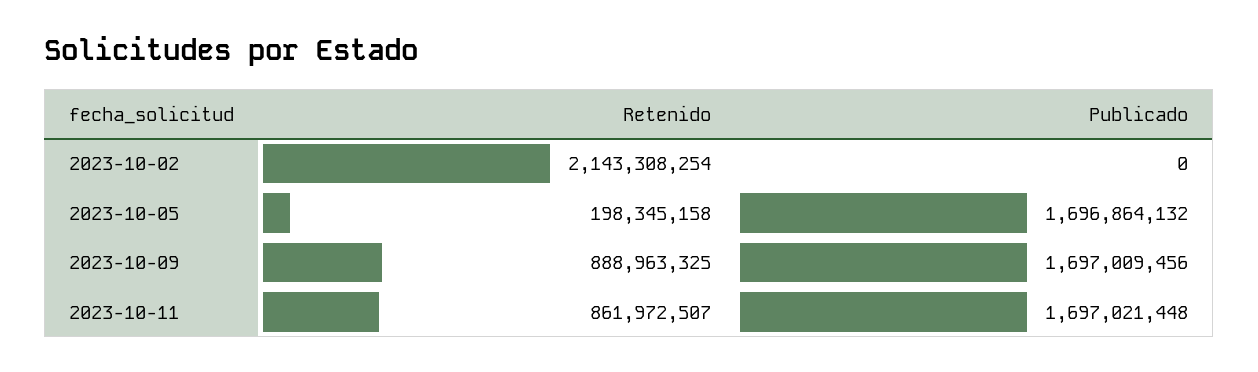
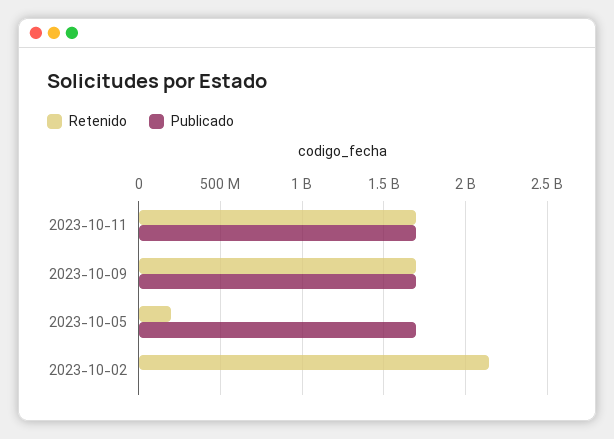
Retenido, 2023-10-09: 888963325 -> 1700000000
Retenido, 2023-10-11: 861972507 -> 1700000000

